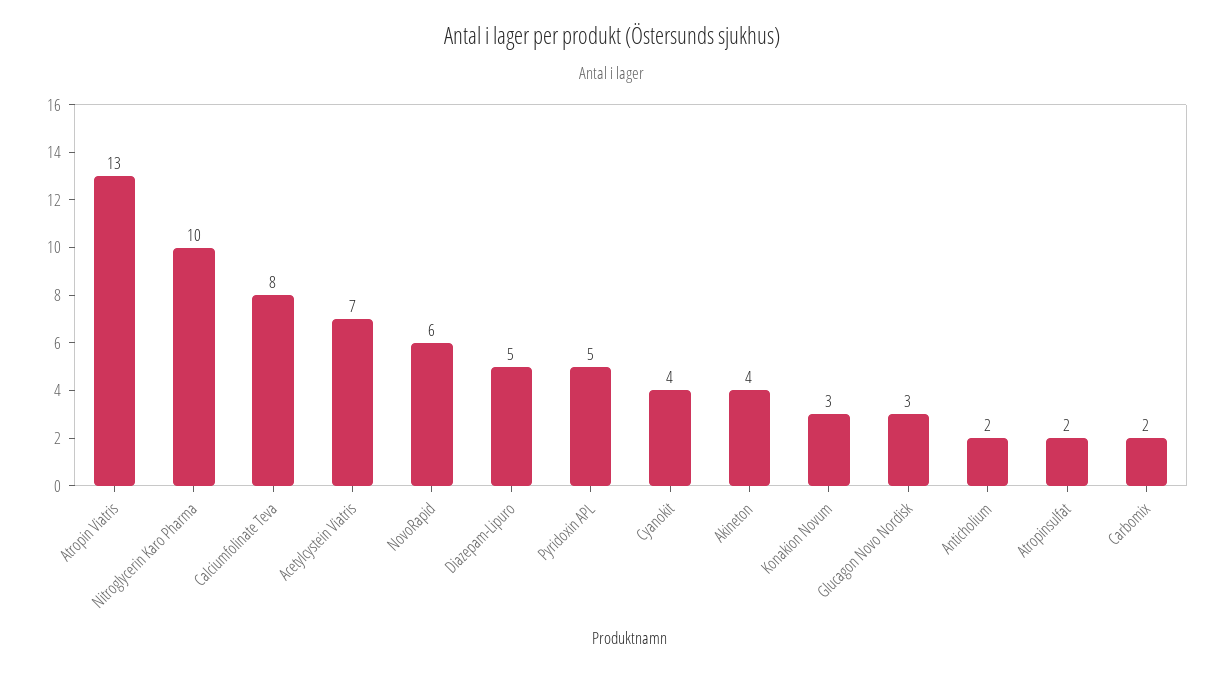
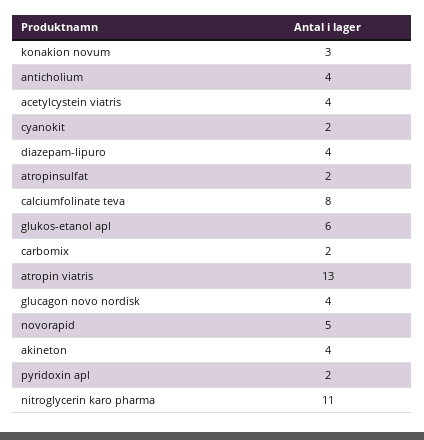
Nitroglycerin Karo Pharma: 10 -> 11
Acetylcystein Viatris: 7 -> 4
NovoRapid: 6 -> 5
Diazepam-Lipuro: 5 -> 4
Pyridoxin APL: 5 -> 2
Cyanokit: 4 -> 2
Glucagon Novo Nordisk: 3 -> 4
Anticholium: 2 -> 4
glukos-etanol apl: none -> 6

